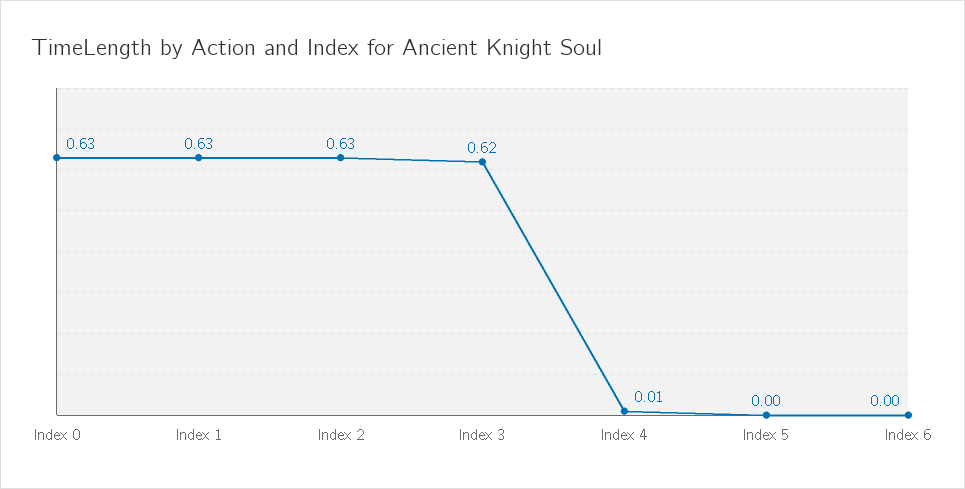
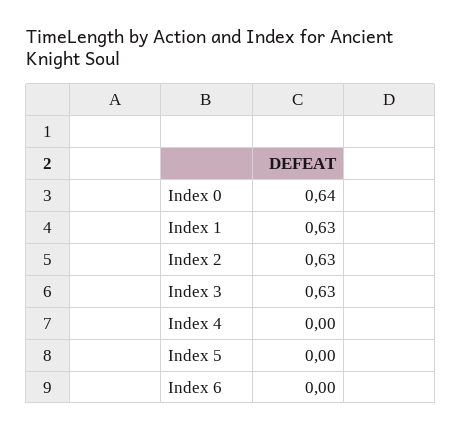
Index 0: 0.63 -> 0.64
Index 3: 0.62 -> 0.63
Index 4: 0.01 -> 0

